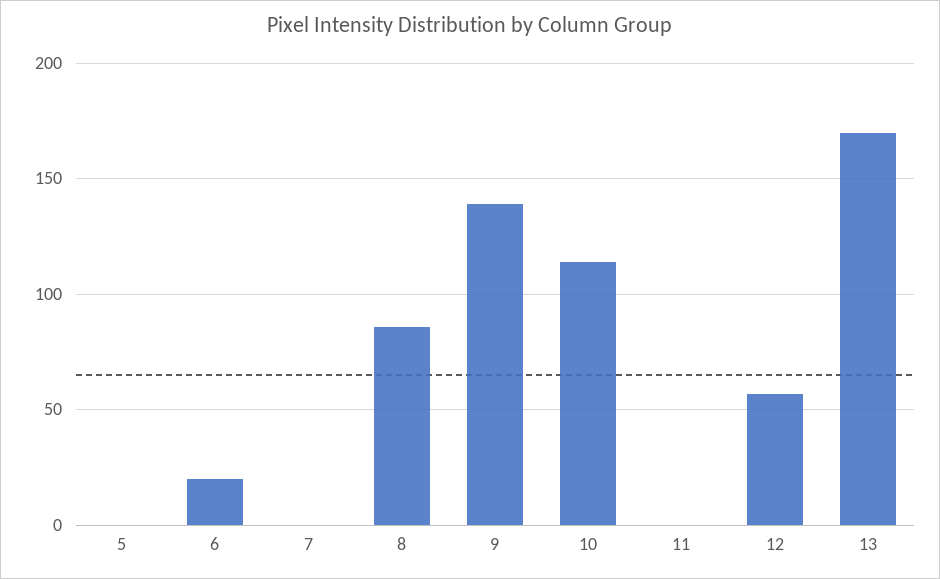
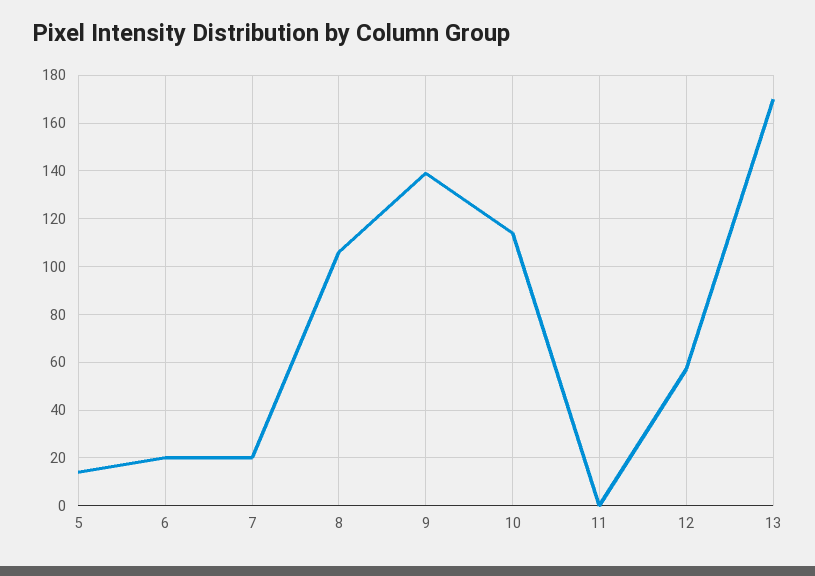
5: 0 -> 15
7: 0 -> 20
8: 85 -> 105

